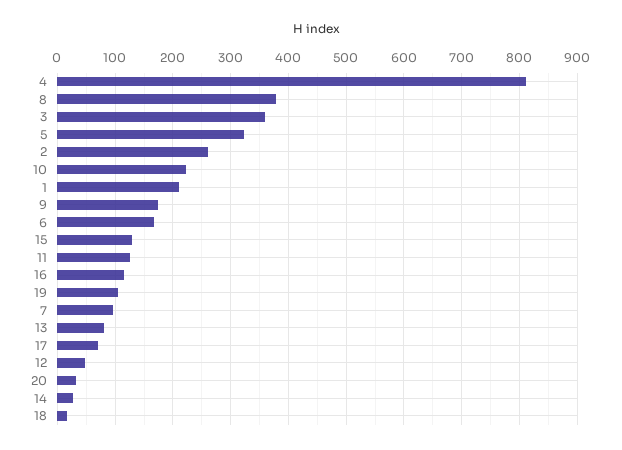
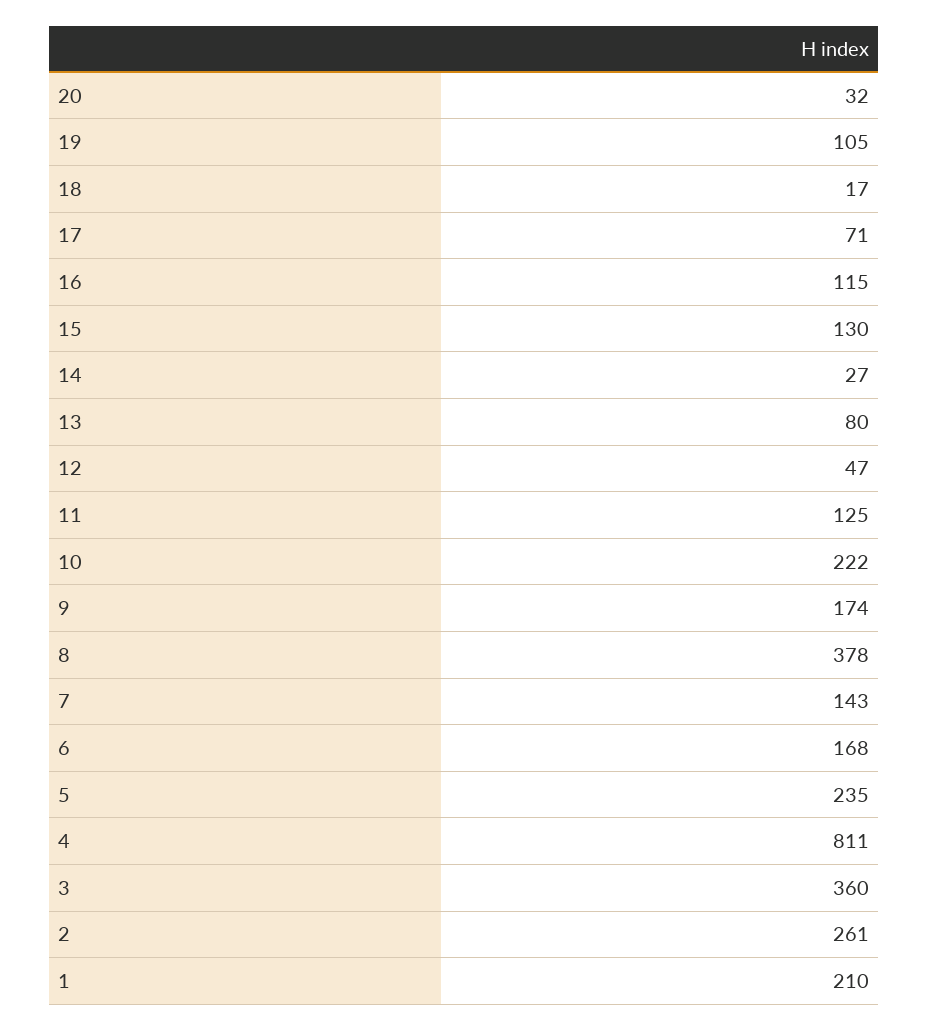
5: 320 -> 235
7: 100 -> 143

